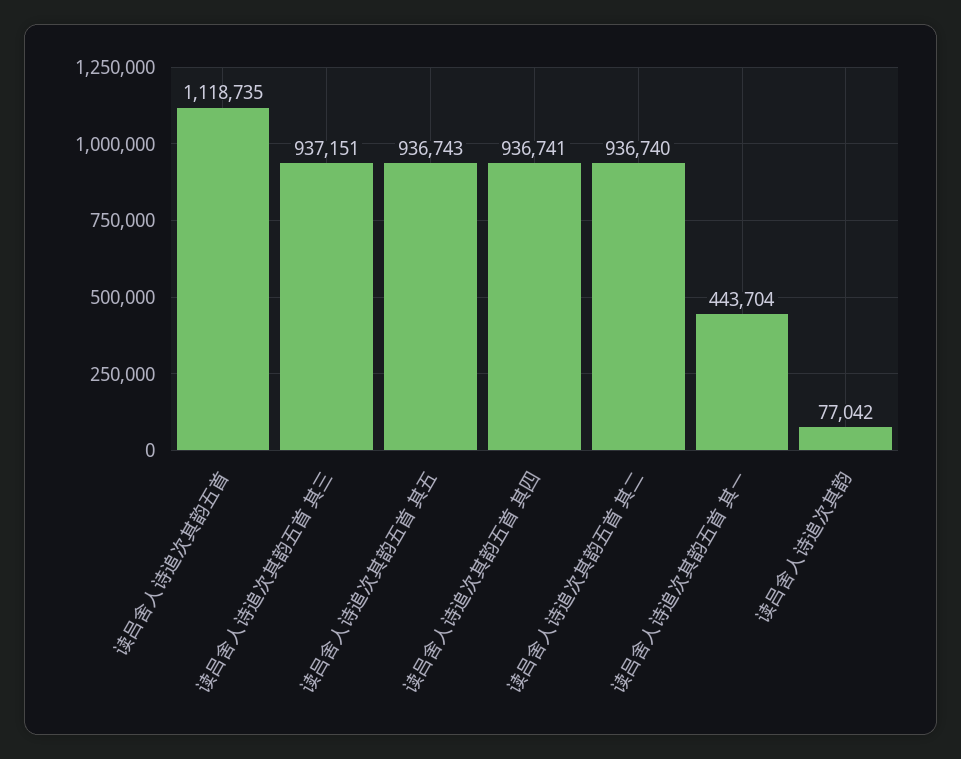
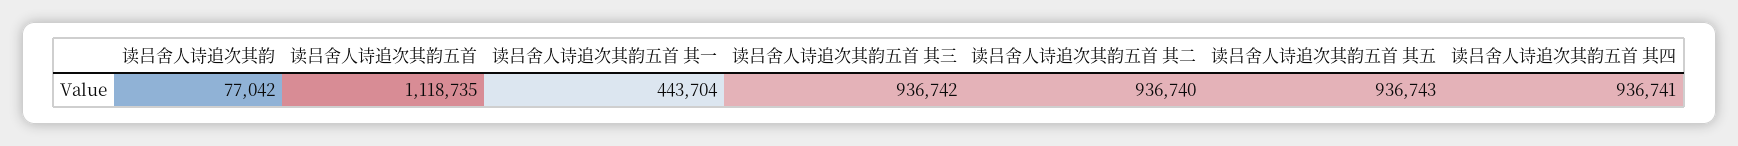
读吕舍人诗追次其韵五首 其三: 937151 -> 936742

